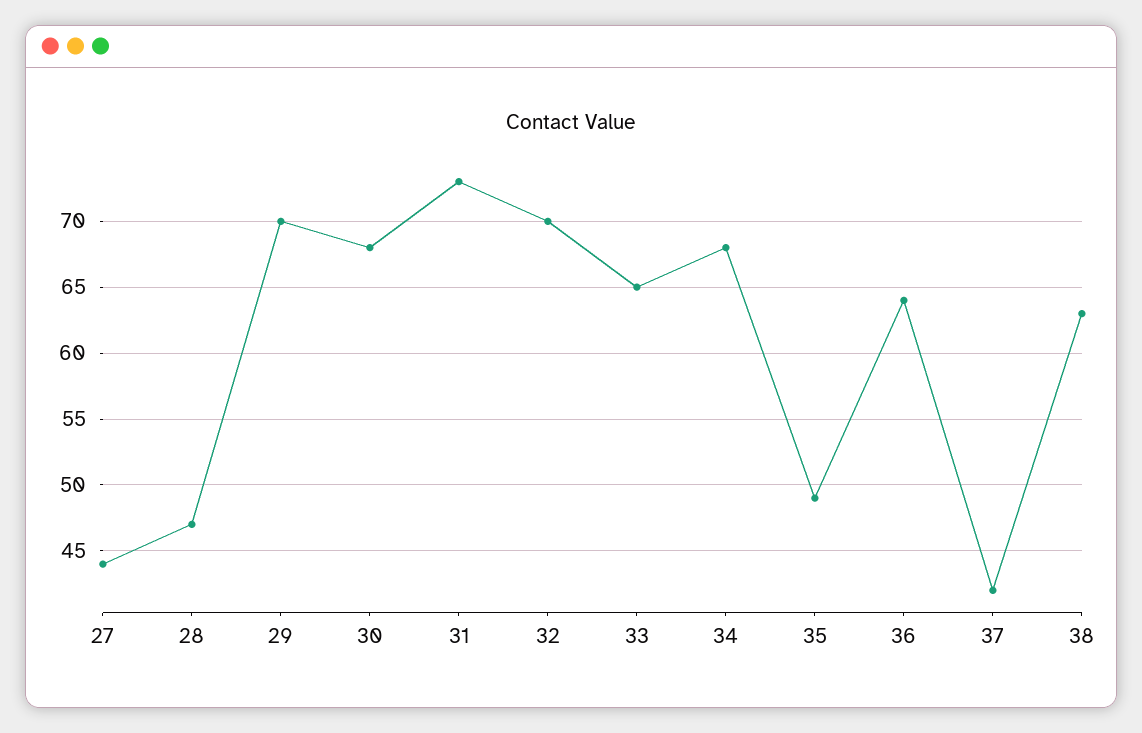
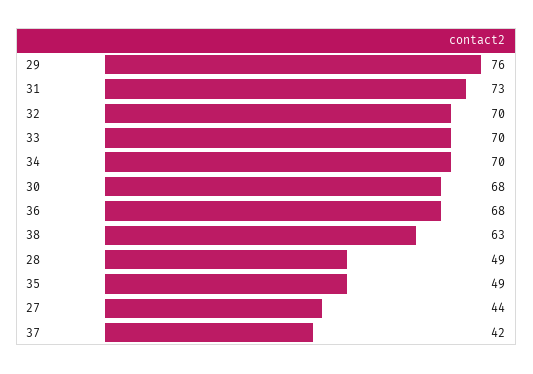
28: 47 -> 49
29: 70 -> 76
33: 65 -> 70
34: 68 -> 70
36: 64 -> 68

